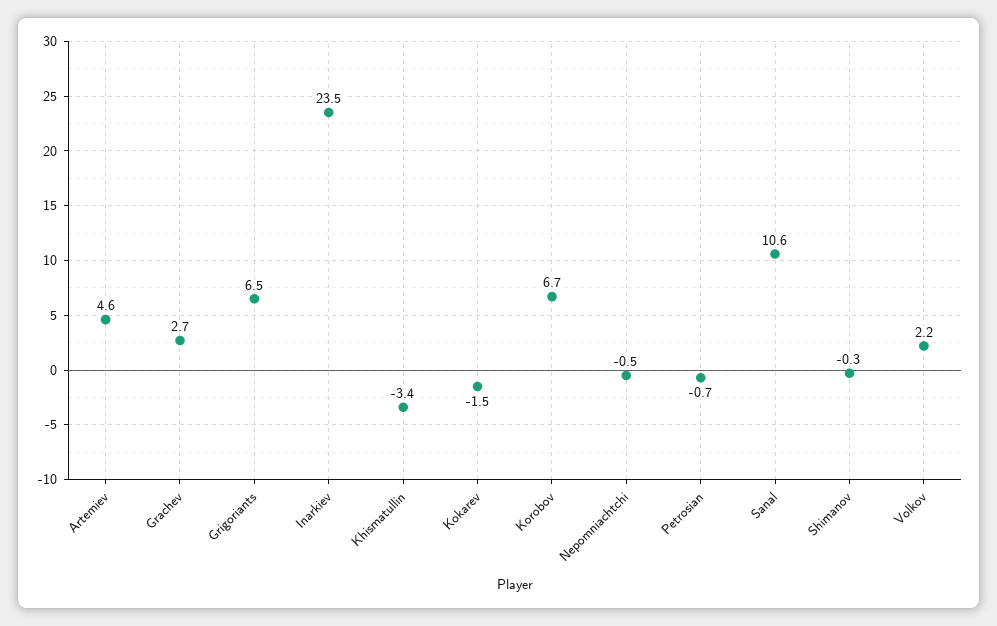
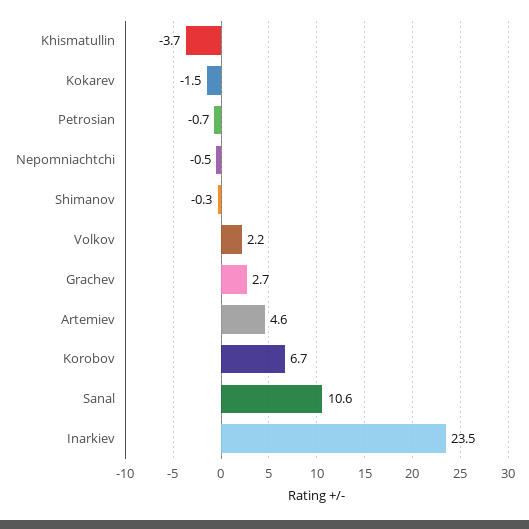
Grigoriants: 6.5 -> none
Khismatullin: -3.4 -> -3.7

